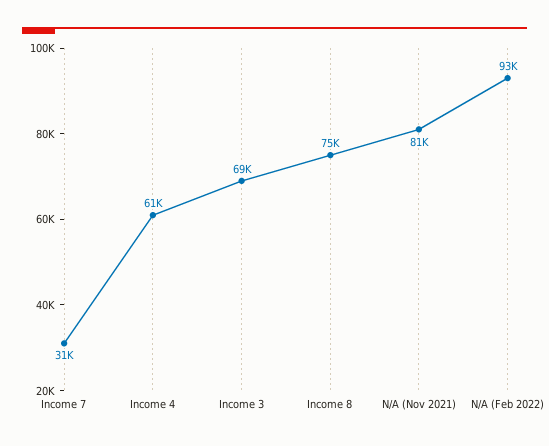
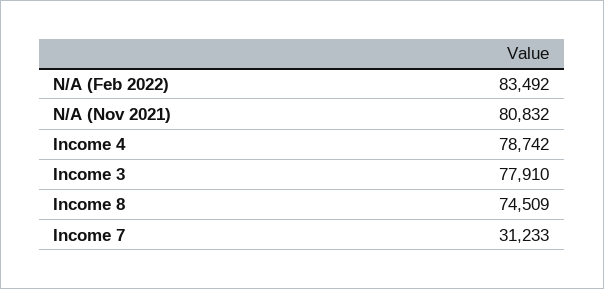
Income 4: 61000 -> 78742
Income 3: 69000 -> 77910
N/A (Feb 2022): 93000 -> 83492

